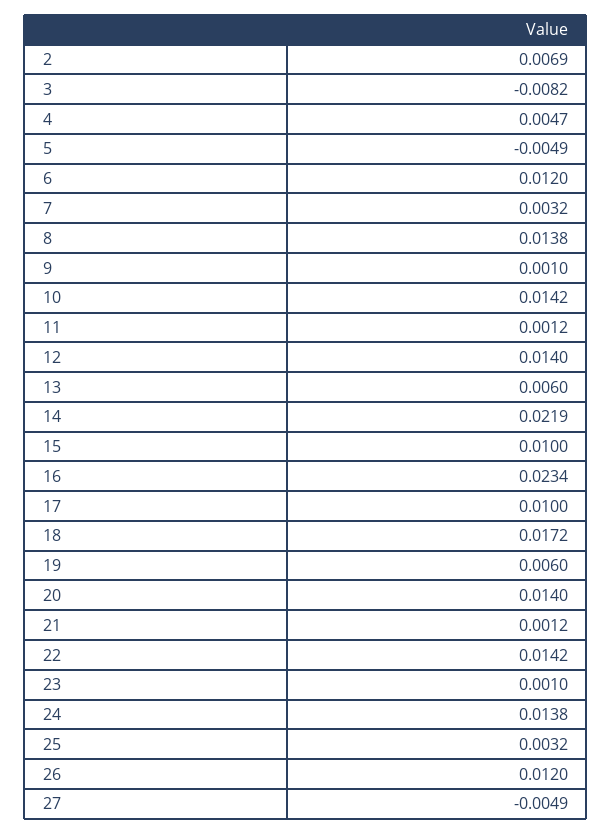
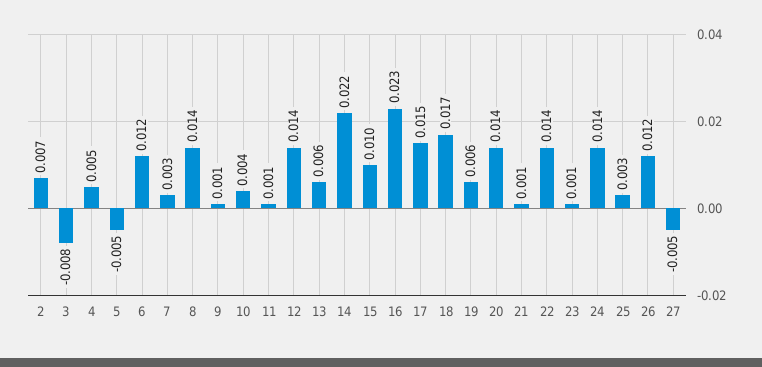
10: 0.0142 -> 0.004
17: 0.01 -> 0.015

